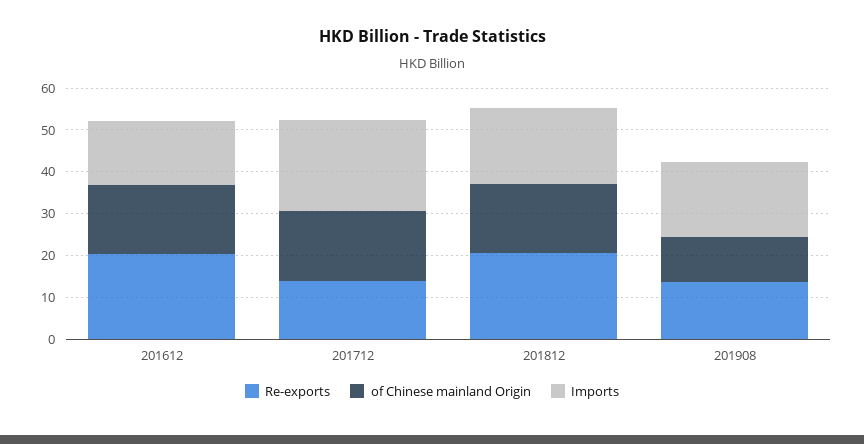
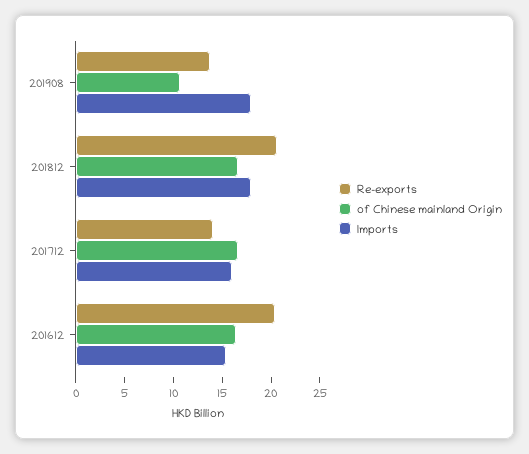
Imports, 201712: 22 -> 16

